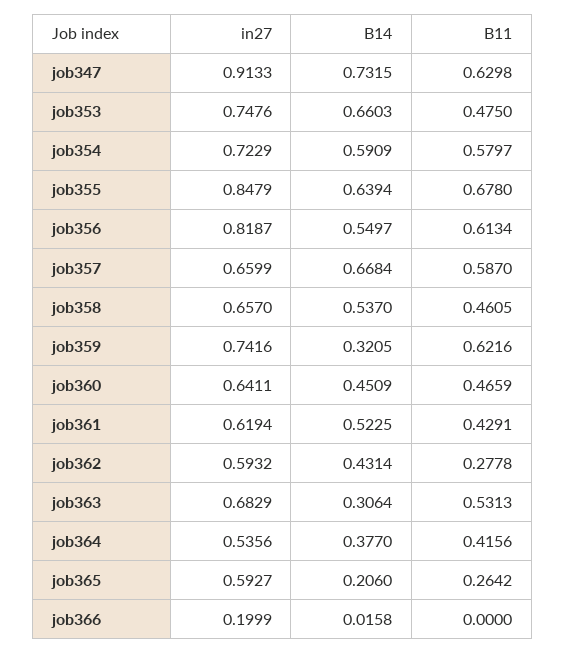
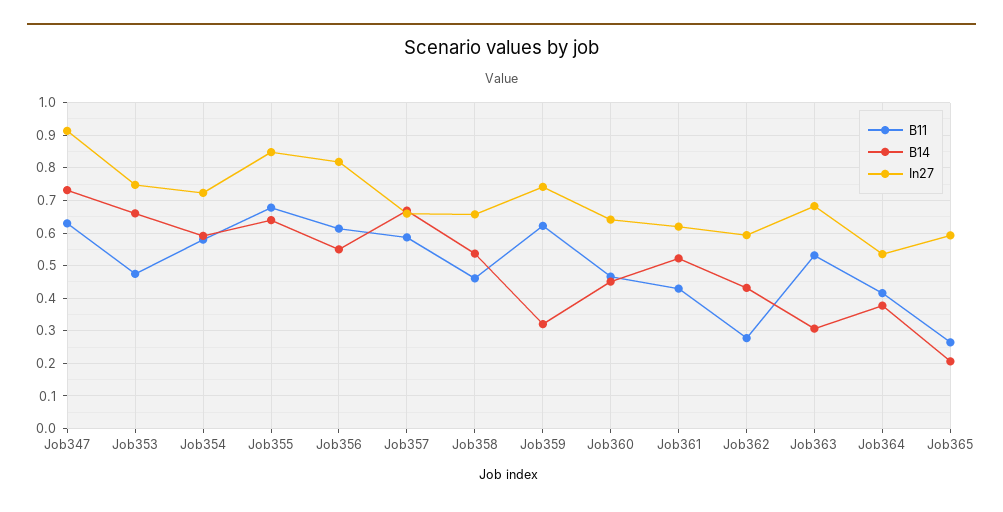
in27, job366: 0.1999 -> none
B14, job366: 0.0158 -> none
B11, job366: 0 -> none

